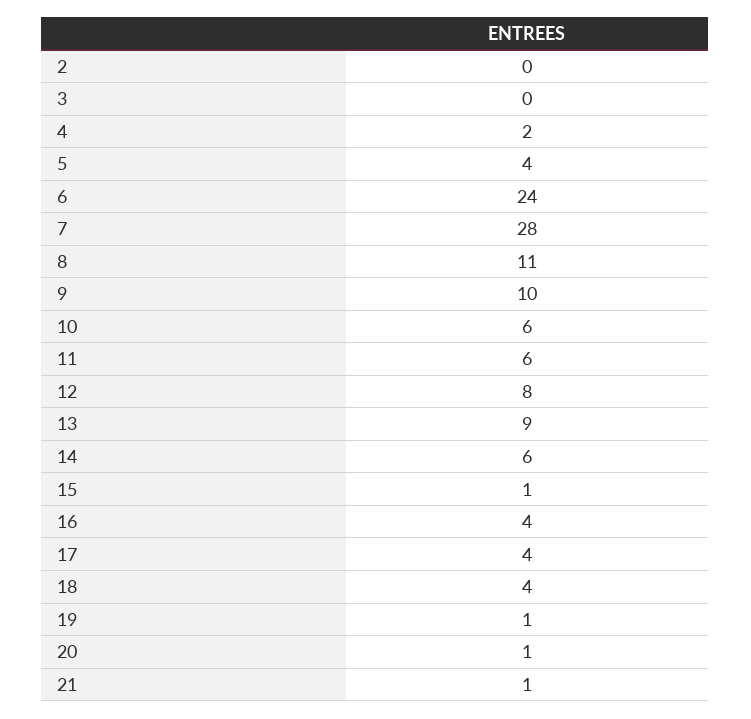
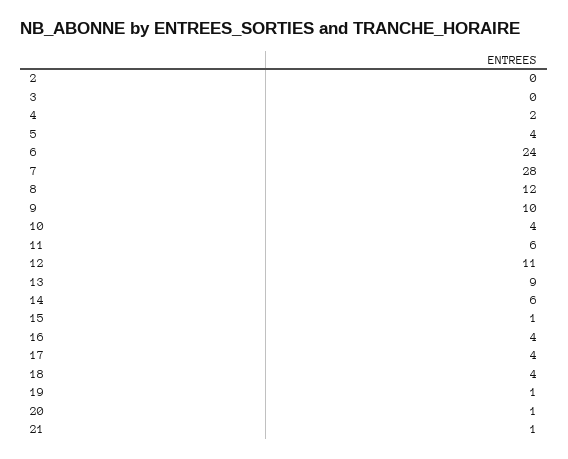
8: 11 -> 12
10: 6 -> 4
12: 8 -> 11

